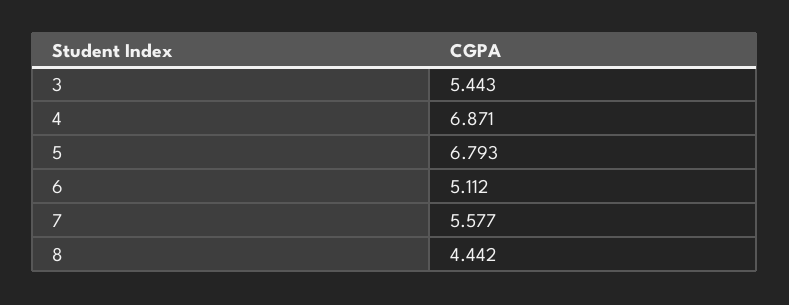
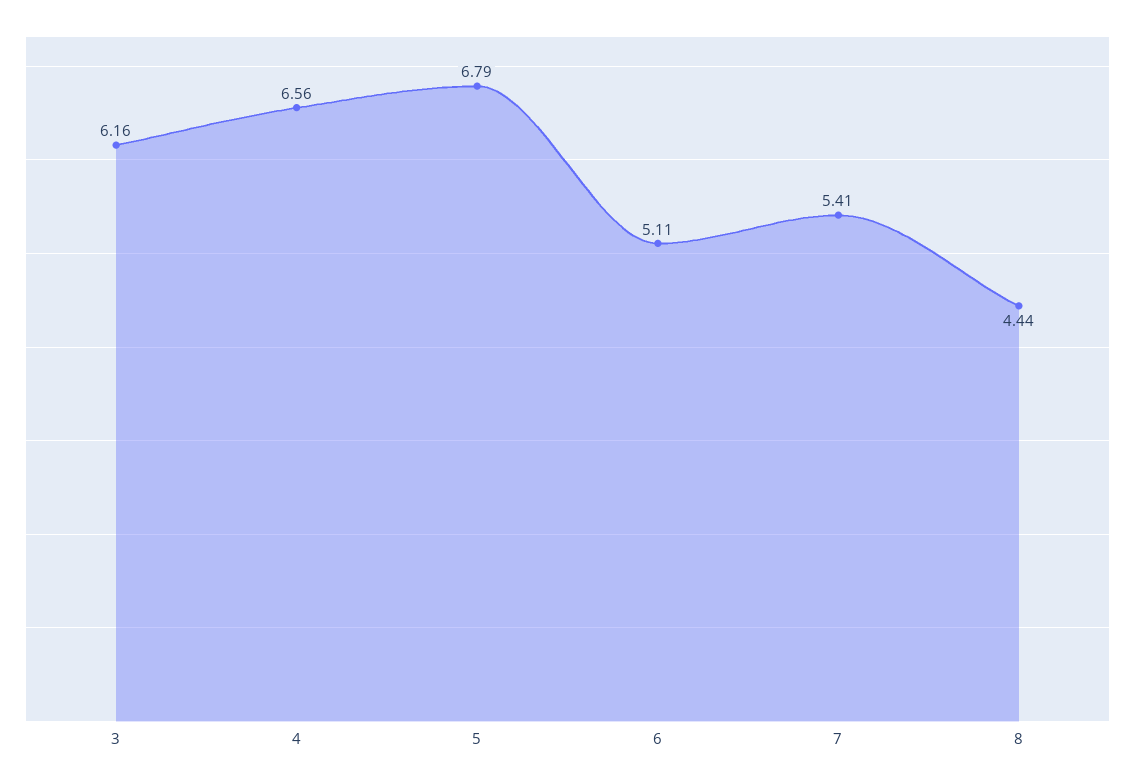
3: 5.443 -> 6.16
4: 6.871 -> 6.56
7: 5.577 -> 5.41

